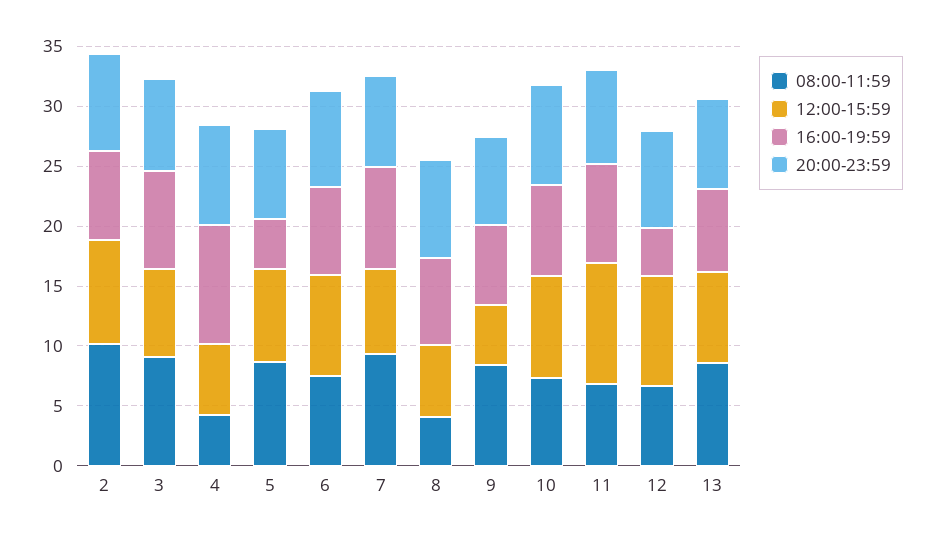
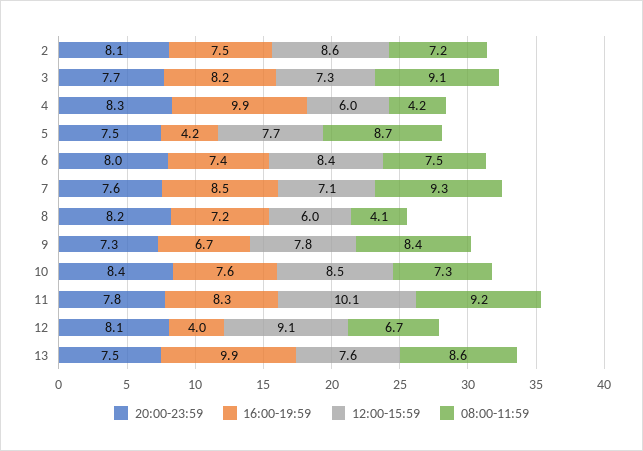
08:00-11:59, 2: 10 -> 7.2
12:00-15:59, 9: 5 -> 7.8
08:00-11:59, 11: 7 -> 9.2
16:00-19:59, 13: 7 -> 9.9

